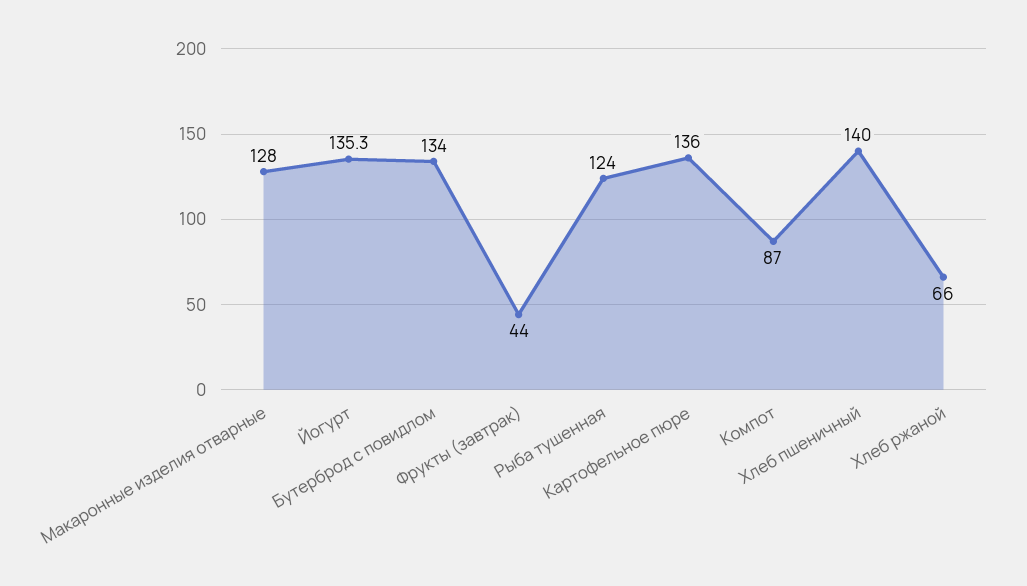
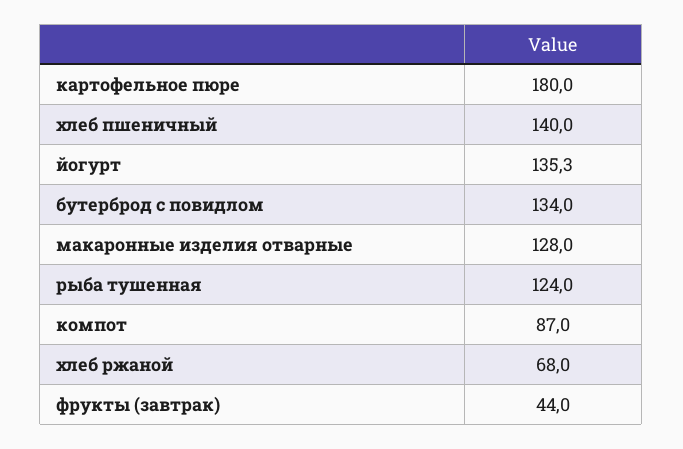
Картофельное пюре: 136 -> 180
Хлеб ржаной: 66 -> 68

